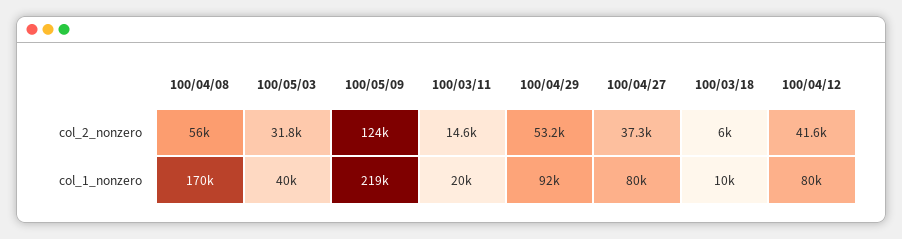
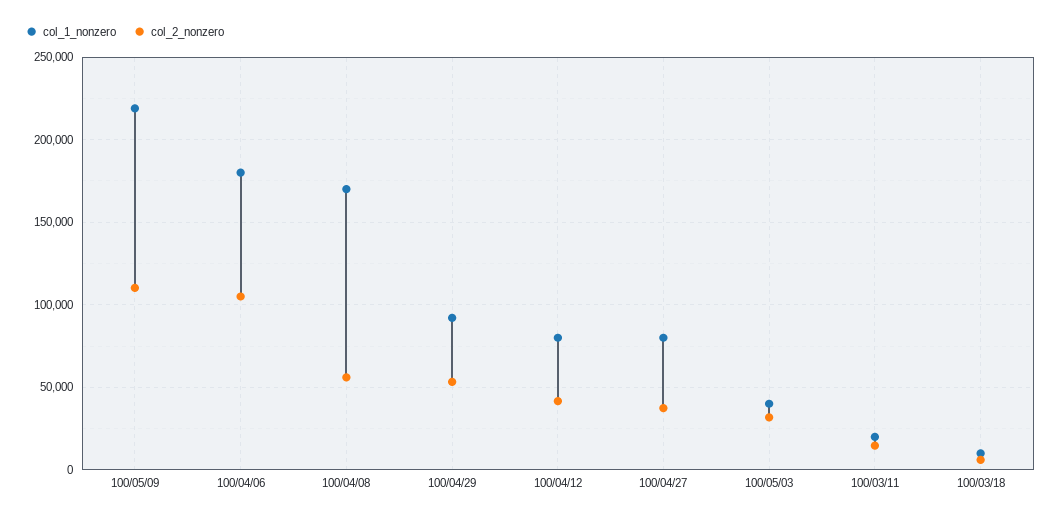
col_2_nonzero, 100/05/09: 124000 -> 110000
col_1_nonzero, 100/04/06: none -> 180000
col_2_nonzero, 100/04/06: none -> 105000

